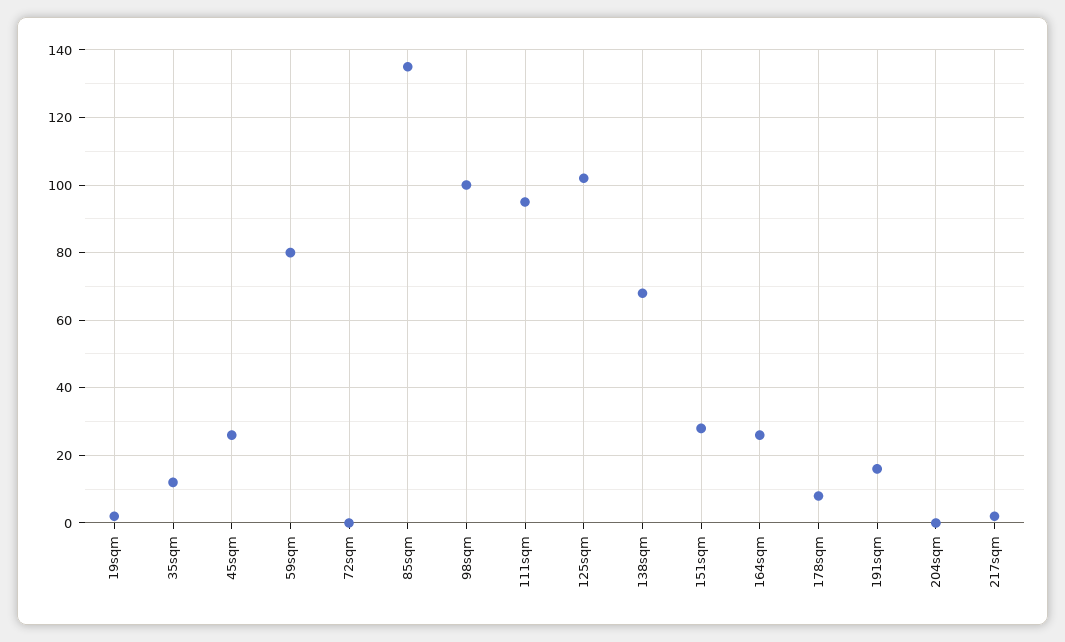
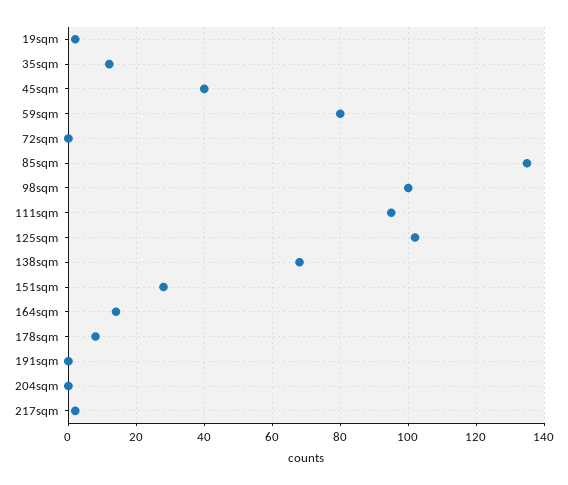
45sqm: 25 -> 40
164sqm: 25 -> 15
191sqm: 15 -> 0

